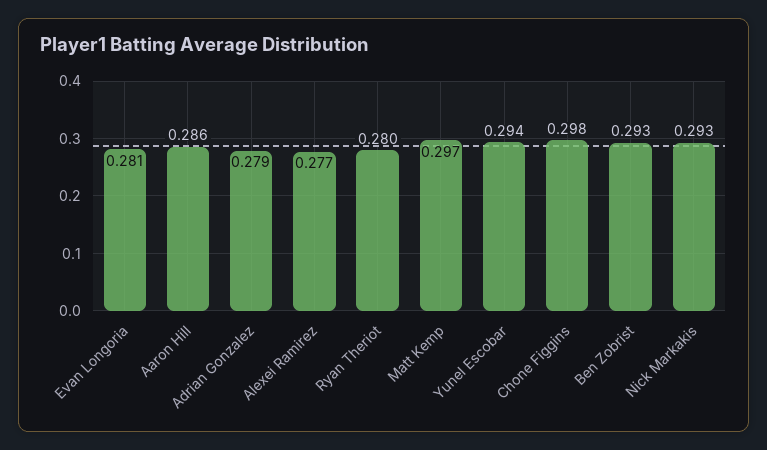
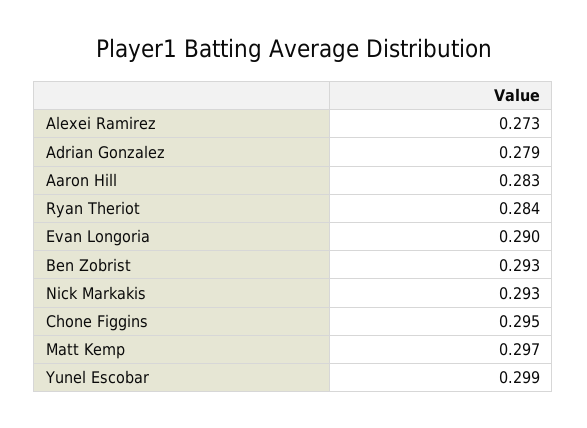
Evan Longoria: 0.281 -> 0.29
Aaron Hill: 0.286 -> 0.283
Alexei Ramirez: 0.277 -> 0.273
Ryan Theriot: 0.28 -> 0.284
Yunel Escobar: 0.294 -> 0.299
Chone Figgins: 0.298 -> 0.295

